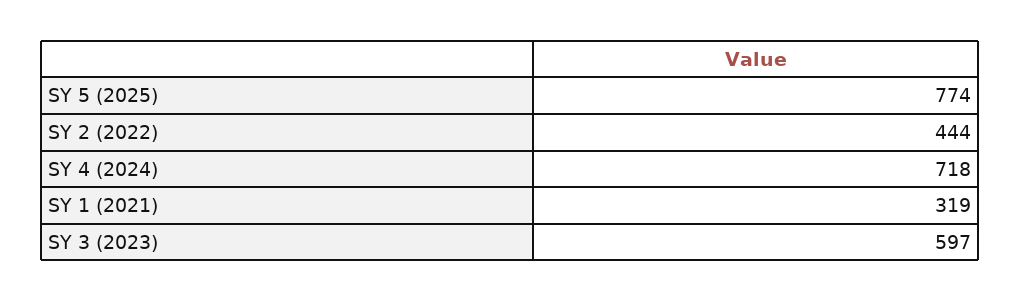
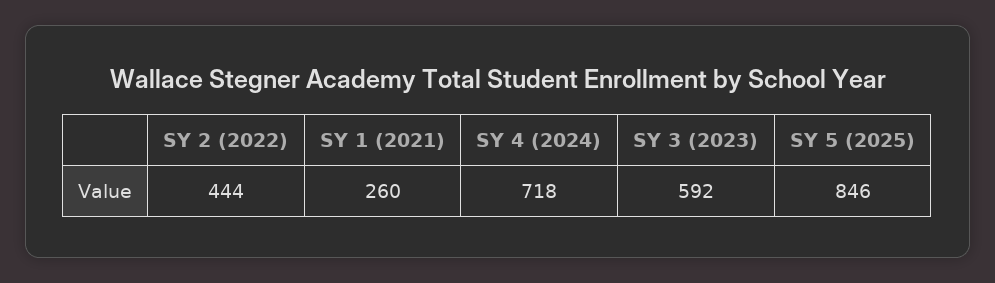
SY 5 (2025): 774 -> 846
SY 1 (2021): 319 -> 260
SY 3 (2023): 597 -> 592

